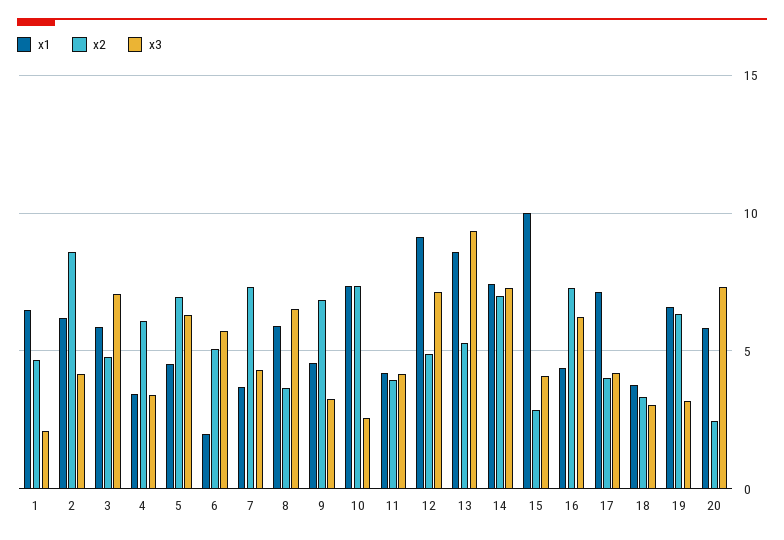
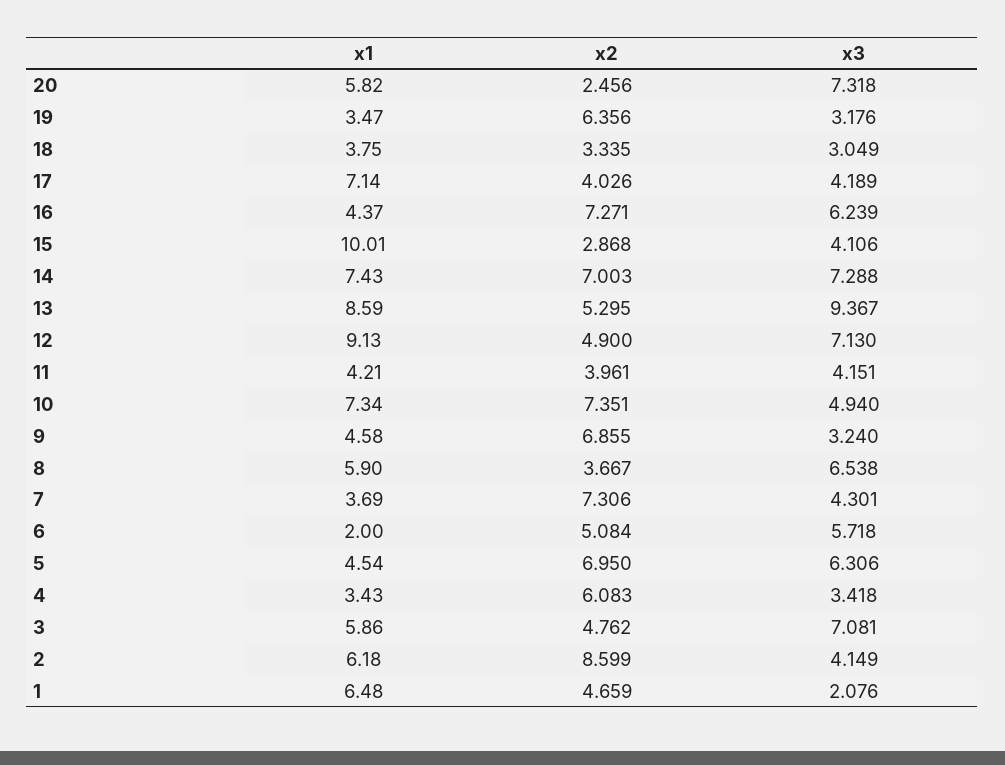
x3, 10: 2.5 -> 4.94
x1, 19: 6.5 -> 3.47

